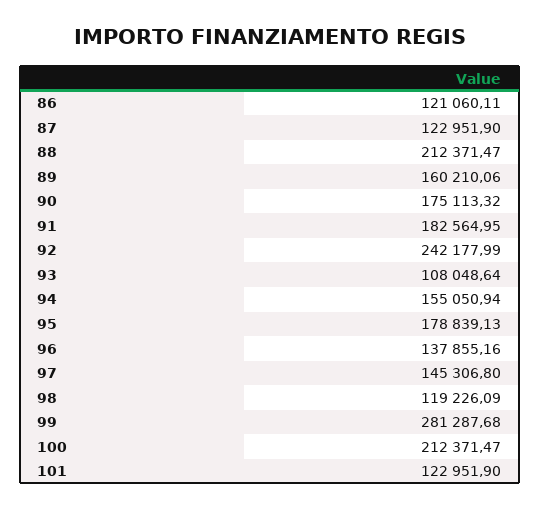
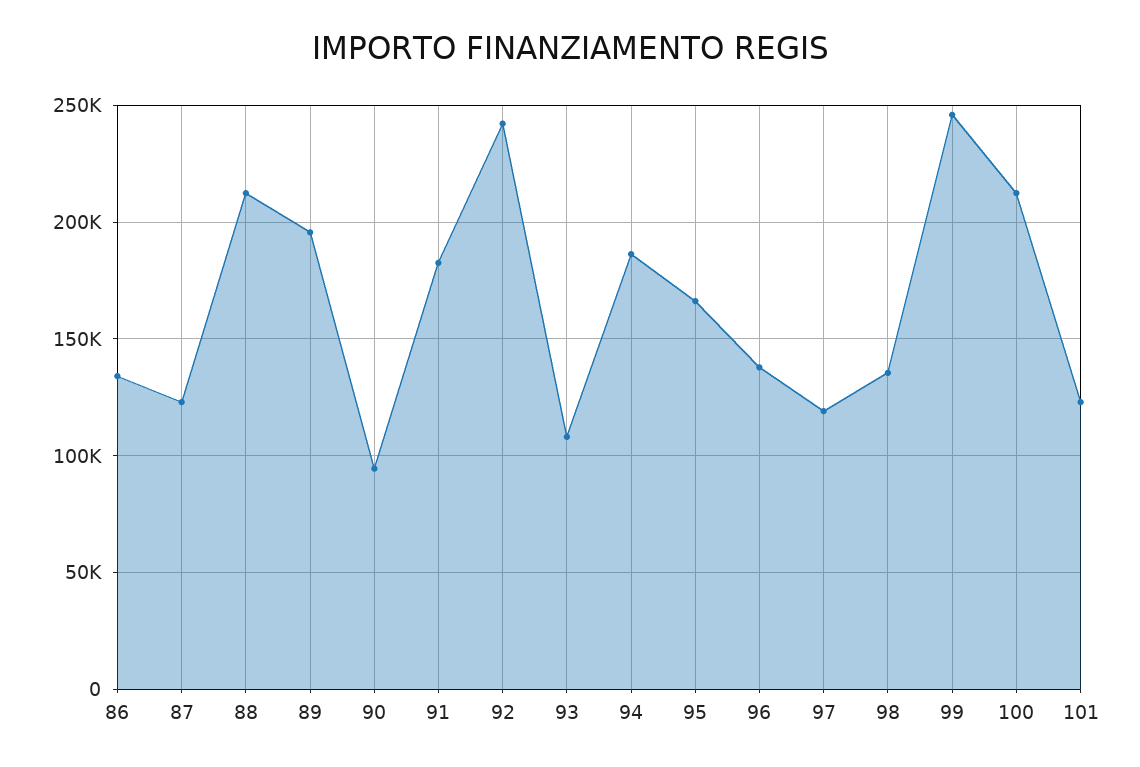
86: 121060.11 -> 135000
89: 160210.06 -> 195000
90: 175113.32 -> 95000
94: 155050.94 -> 185000
95: 178839.13 -> 165000
97: 145306.8 -> 120000
98: 119226.09 -> 135000
99: 281287.68 -> 245000

